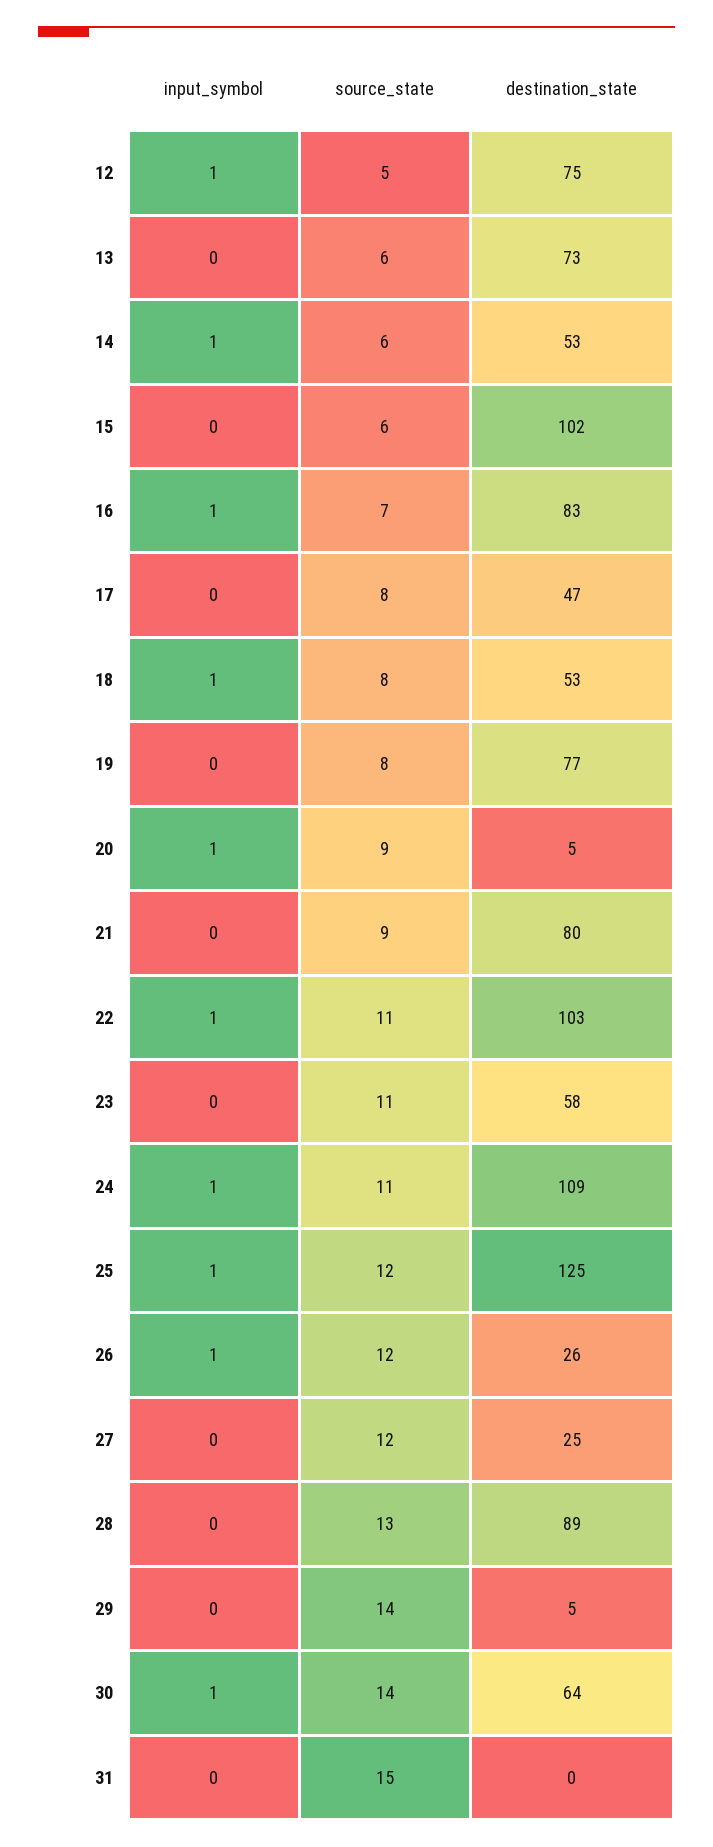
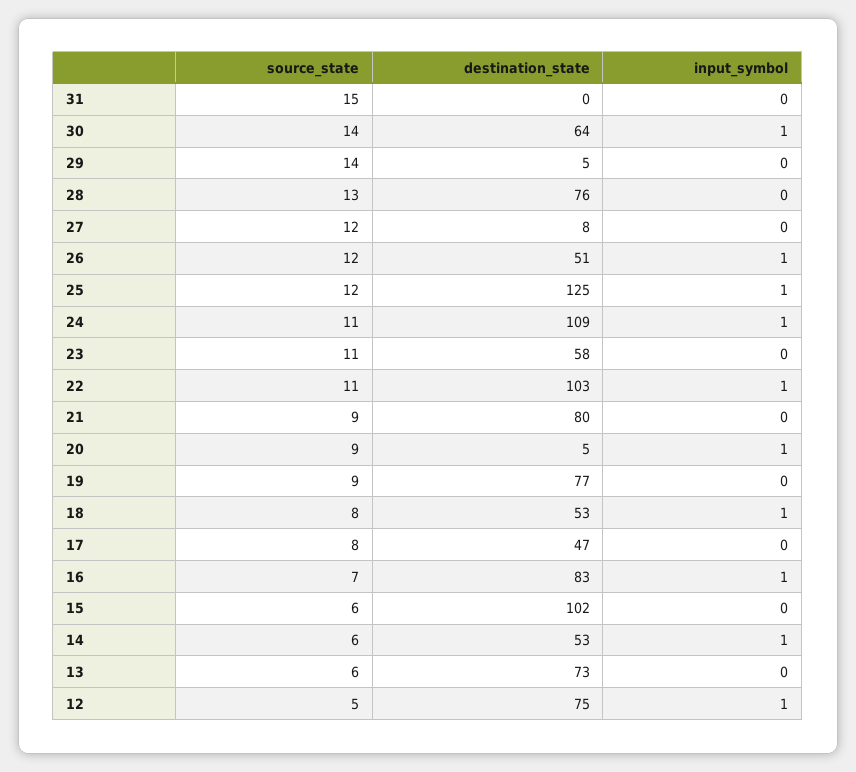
source_state, 19: 8 -> 9
destination_state, 26: 26 -> 51
destination_state, 27: 25 -> 8
destination_state, 28: 89 -> 76

